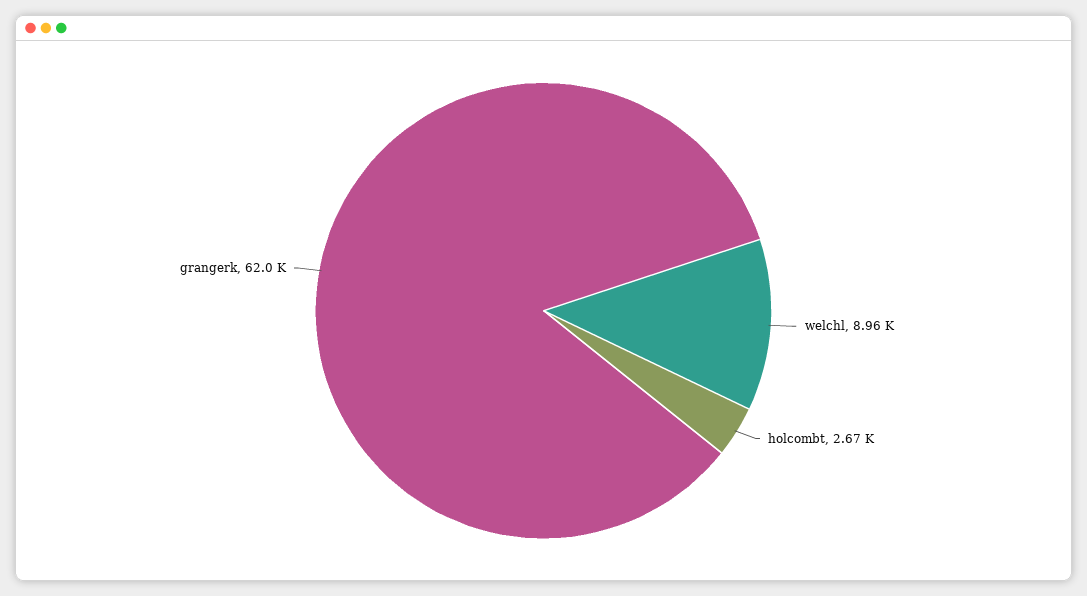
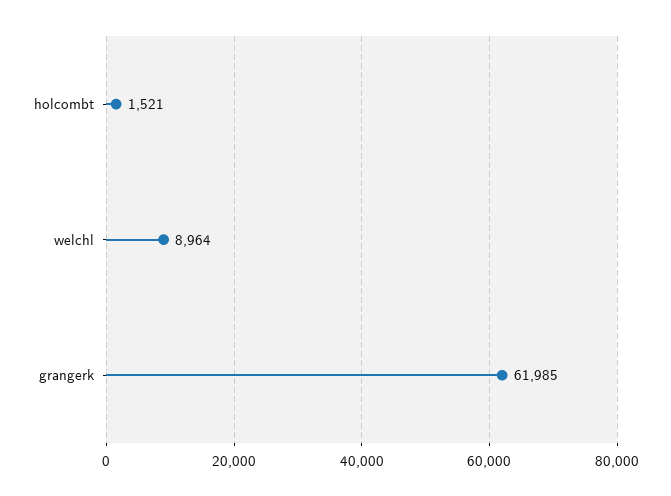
holcombt: 2670 -> 1521

